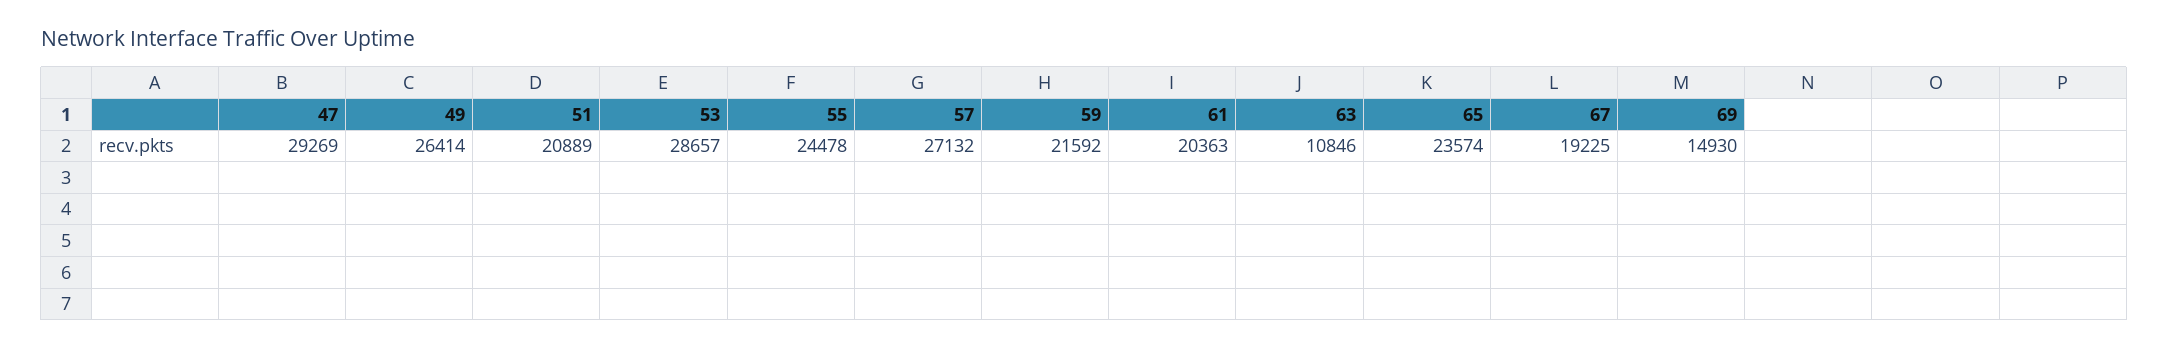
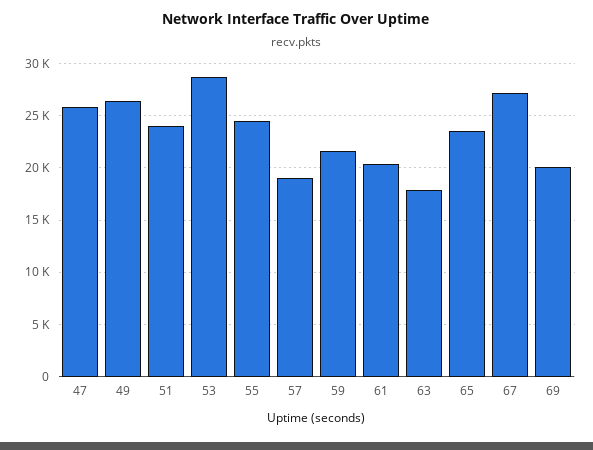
47: 29269 -> 26000
51: 20889 -> 24000
57: 27132 -> 19000
63: 10846 -> 18000
67: 19225 -> 27000
69: 14930 -> 20000

